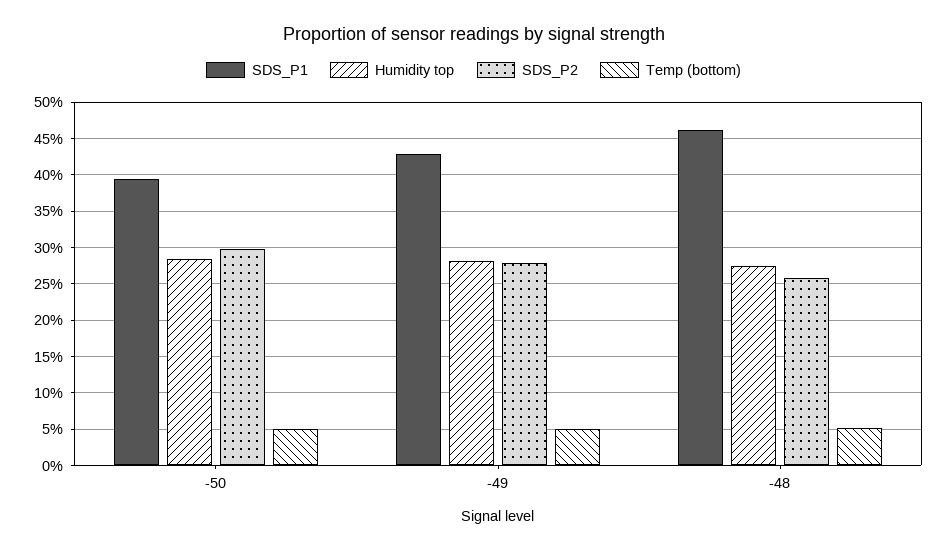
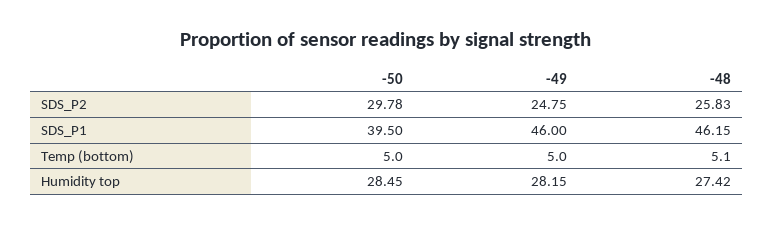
SDS_P1, -49: 43 -> 46
SDS_P2, -49: 28 -> 24.75

